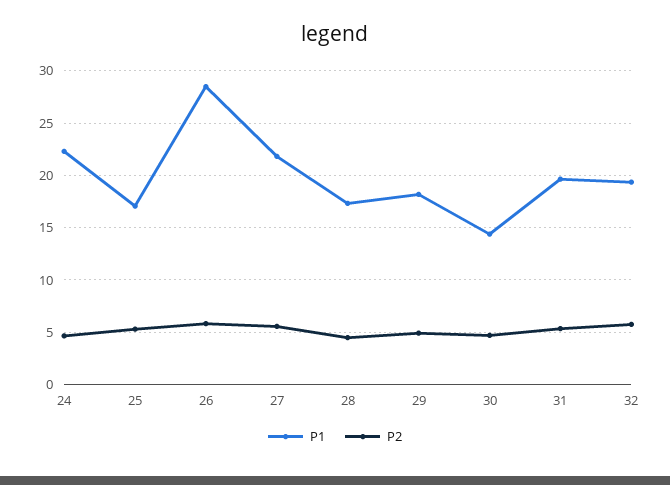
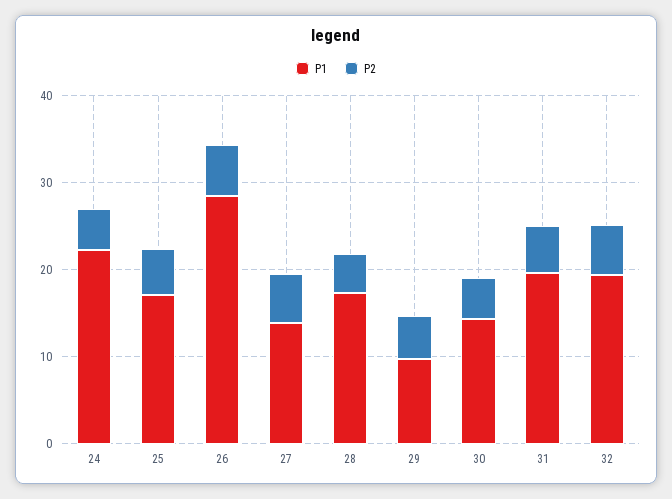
P1, 27: 22 -> 14
P1, 29: 18 -> 10

